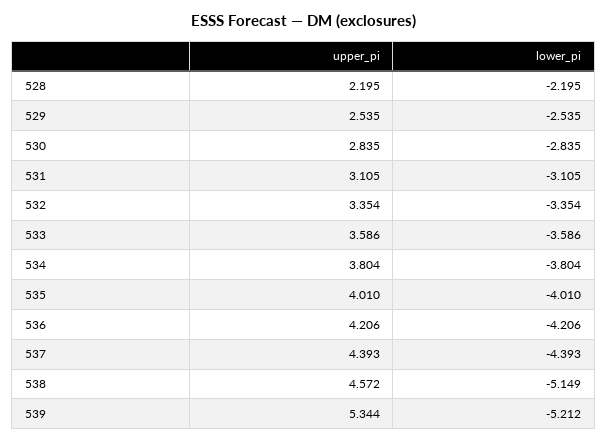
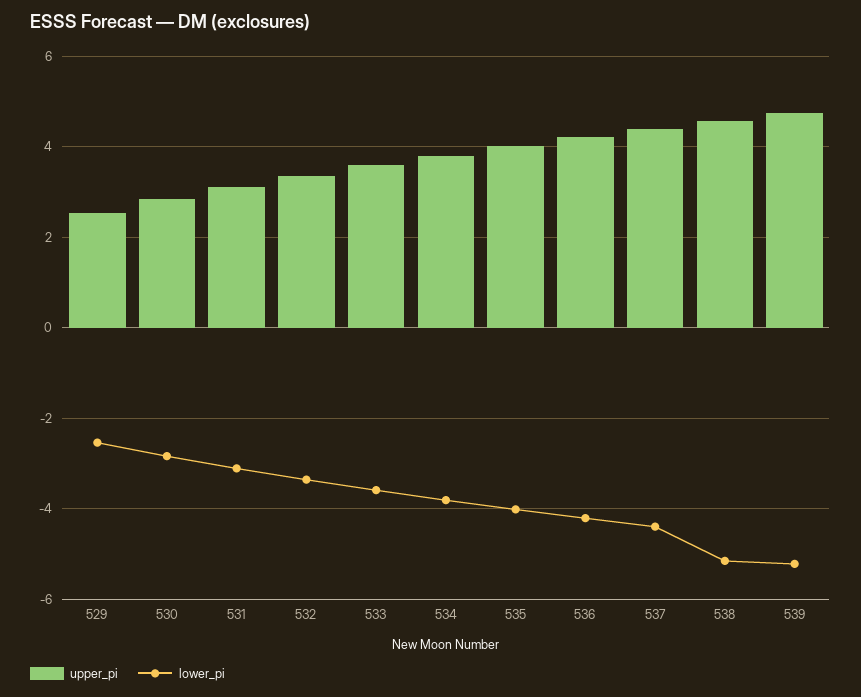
upper_pi, 528: 2.195 -> none
lower_pi, 528: -2.195 -> none
upper_pi, 539: 5.344 -> 4.8

